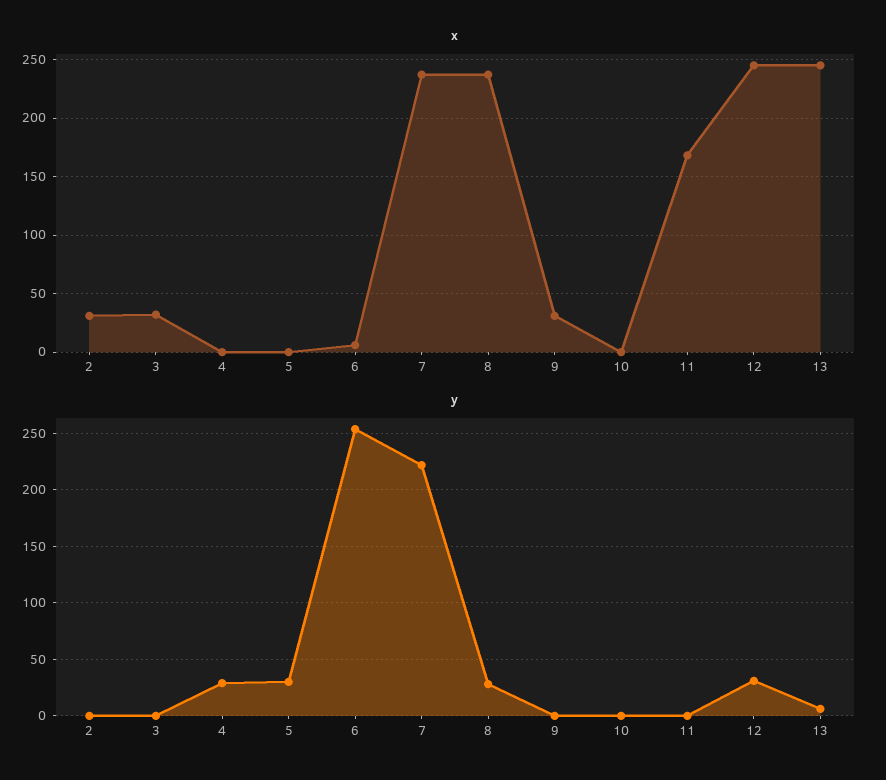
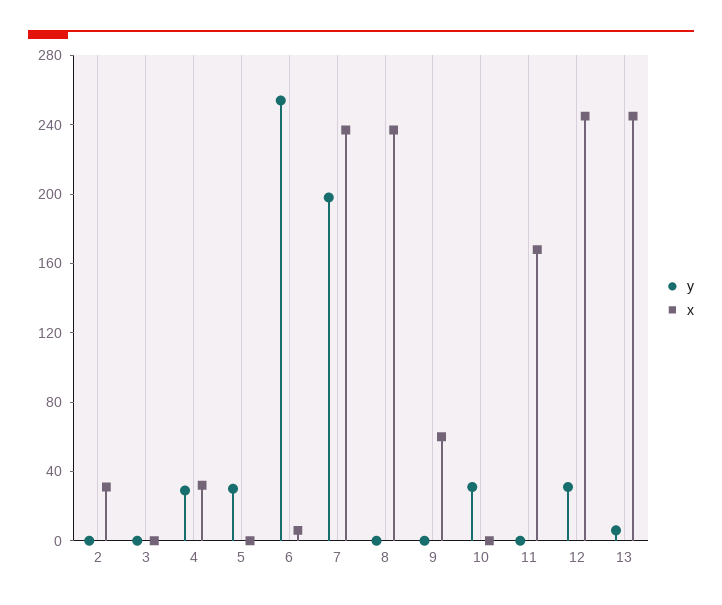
x, 3: 30 -> 0
x, 4: 0 -> 30
x, 9: 30 -> 60
y, 7: 220 -> 200
y, 8: 30 -> 0
y, 10: 0 -> 30

